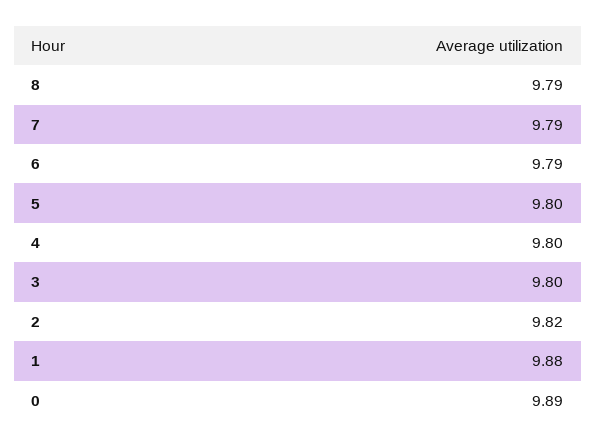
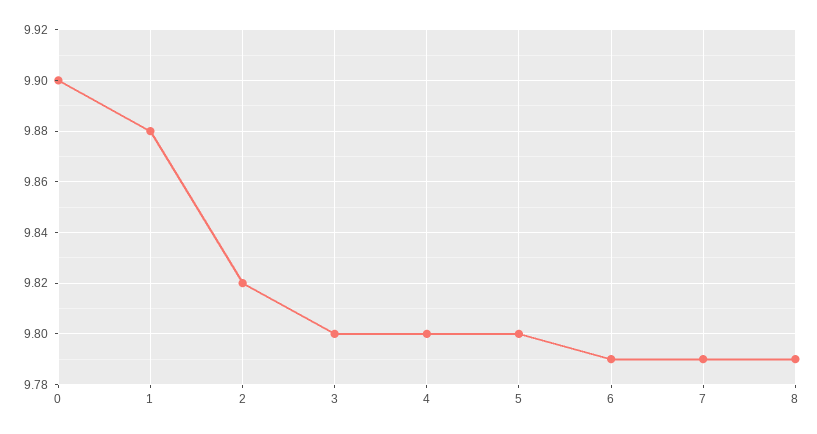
0: 9.89 -> 9.9

